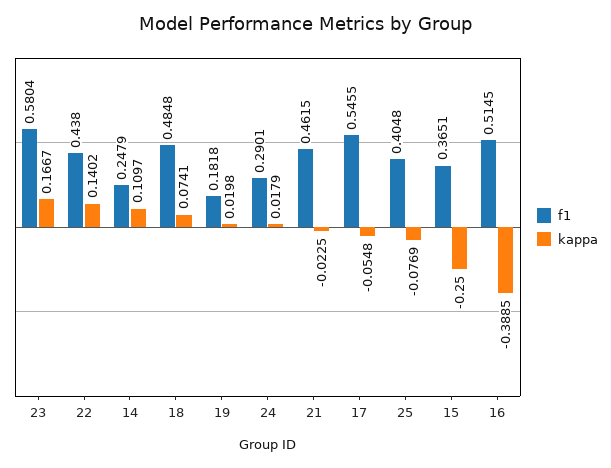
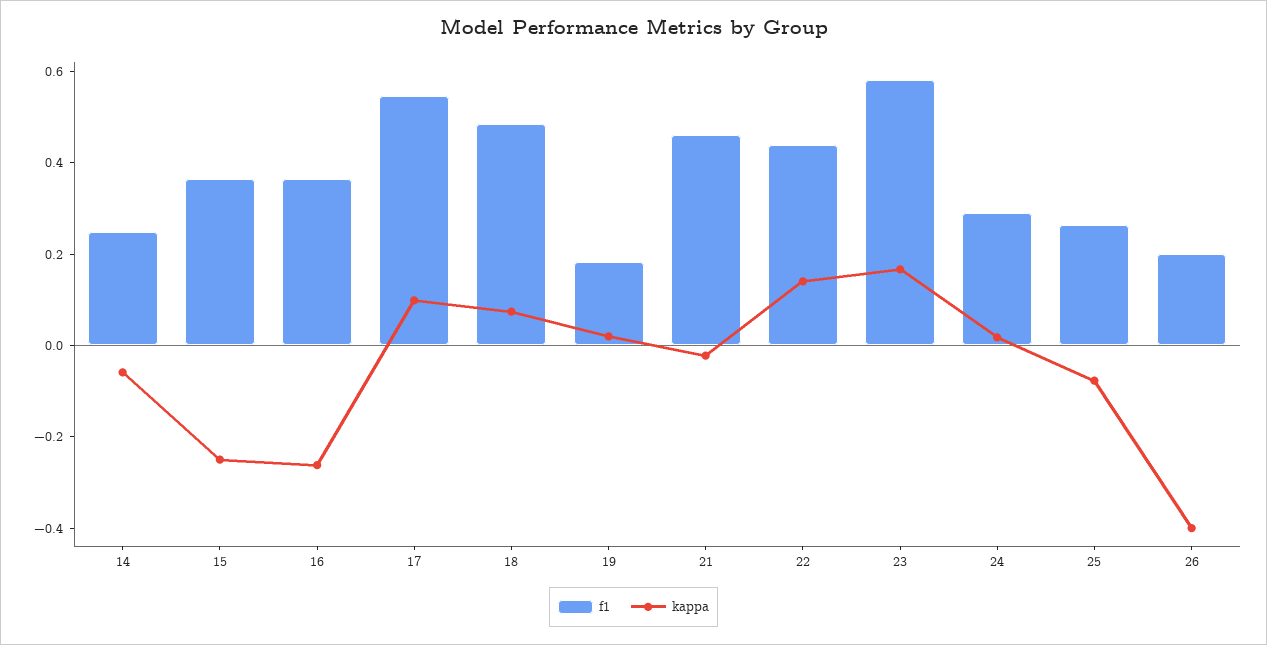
kappa, 14: 0.1097 -> -0.05
kappa, 17: -0.0548 -> 0.1
f1, 25: 0.4048 -> 0.25
f1, 16: 0.5145 -> 0.35
kappa, 16: -0.3885 -> -0.25
f1, 26: none -> 0.2
kappa, 26: none -> -0.4

